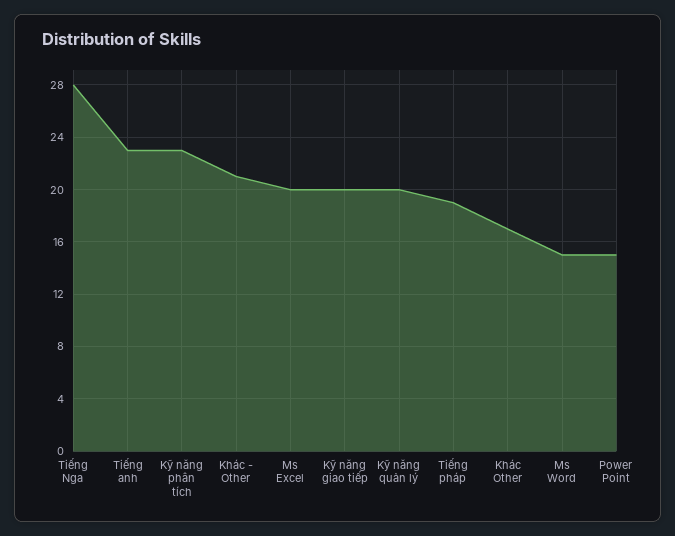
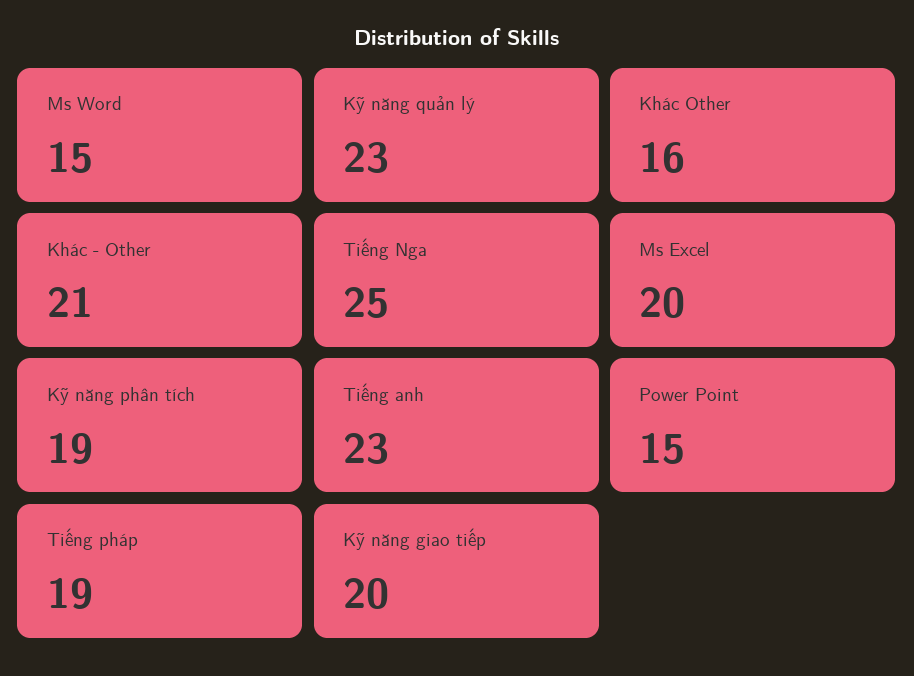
Tiếng Nga: 28 -> 25
Kỹ năng phân tích: 23 -> 19
Kỹ năng quản lý: 20 -> 23
Khác Other: 17 -> 16

